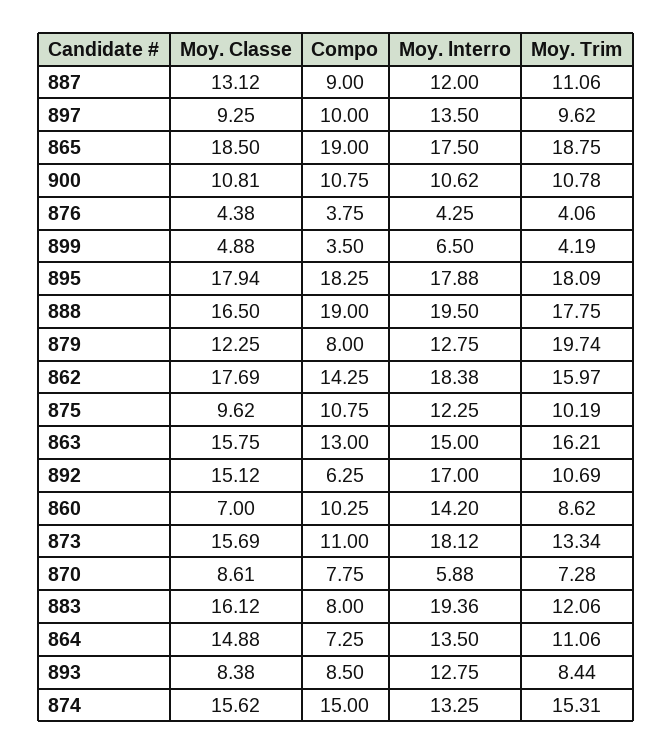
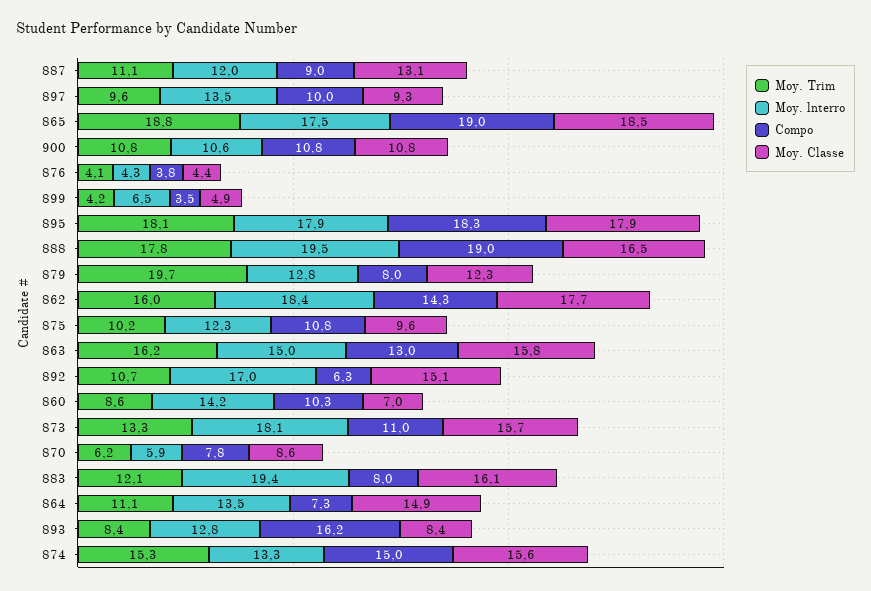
Moy. Trim, 870: 7.28 -> 6.2
Compo, 893: 8.5 -> 16.2

